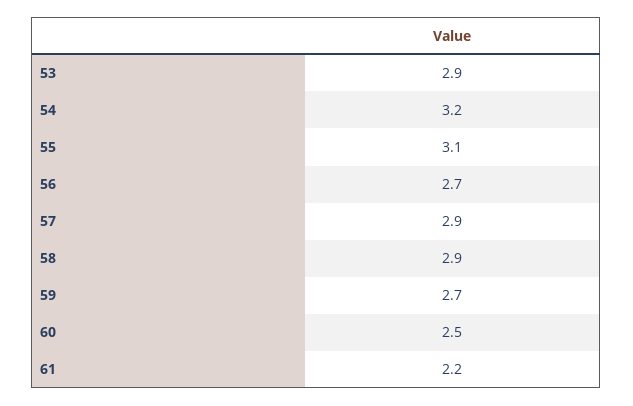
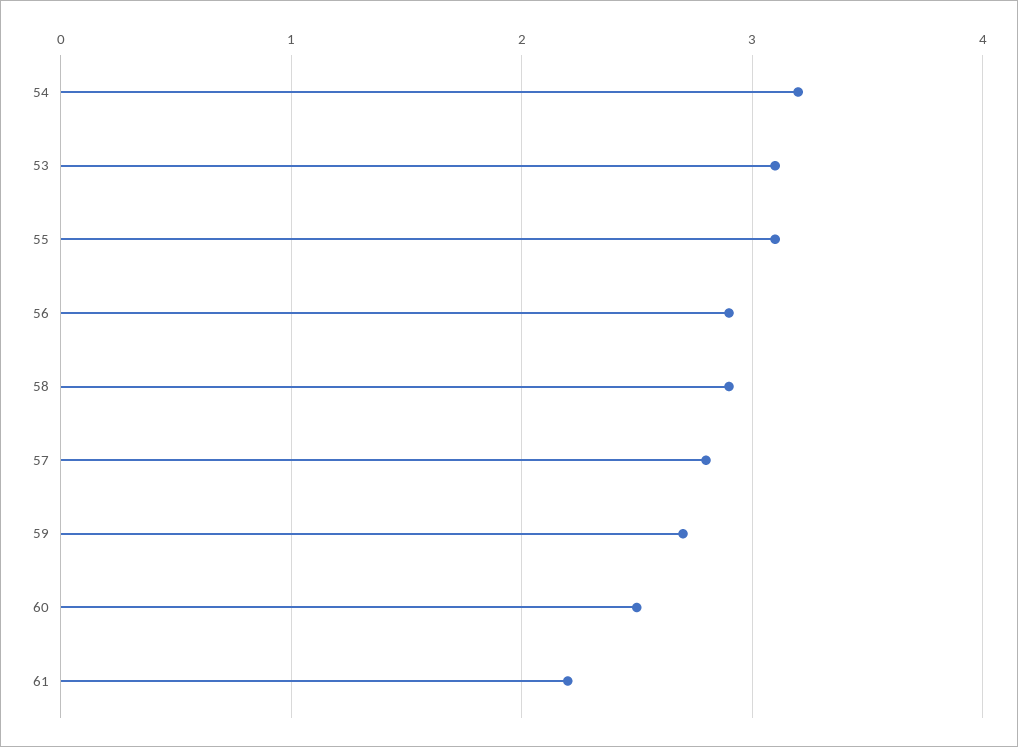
53: 2.9 -> 3.1
56: 2.7 -> 2.9
57: 2.9 -> 2.8

